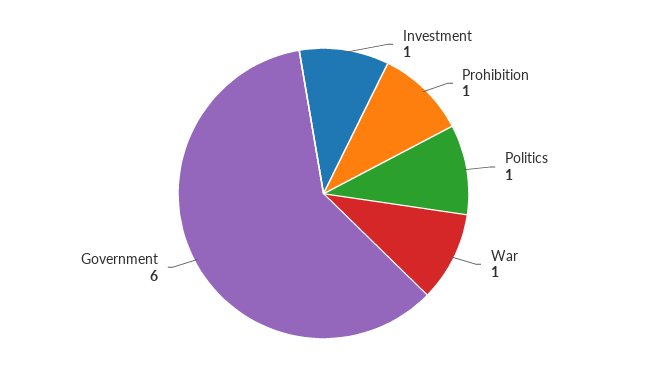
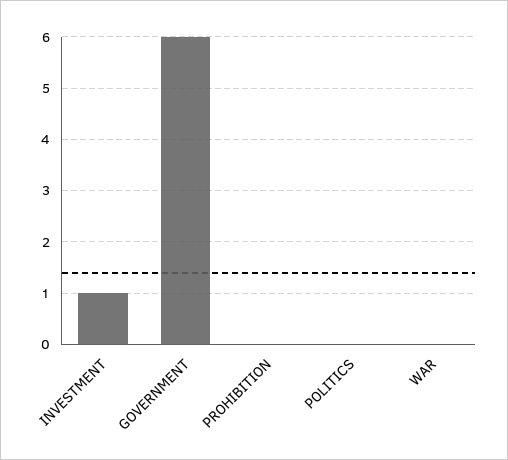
Prohibition: 1 -> 0
Politics: 1 -> 0
War: 1 -> 0

